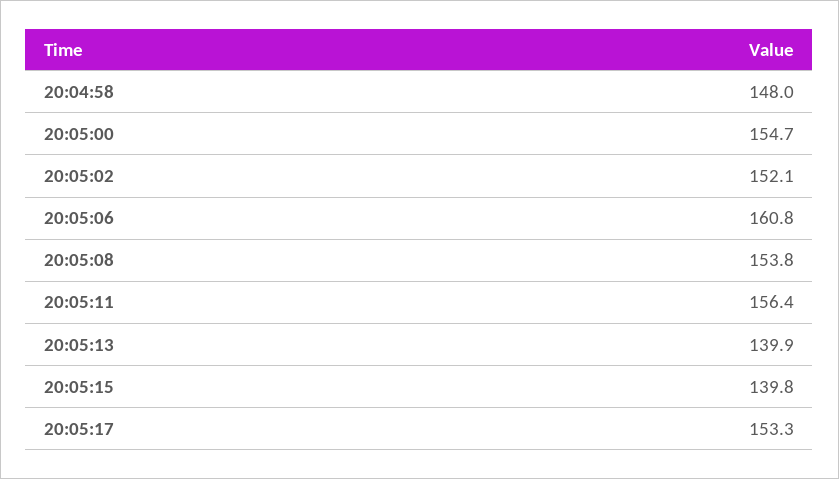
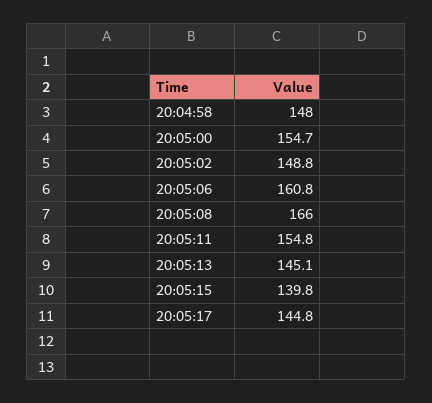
20:05:02: 152.1 -> 148.8
20:05:08: 153.8 -> 166
20:05:11: 156.4 -> 154.8
20:05:13: 139.9 -> 145.1
20:05:17: 153.3 -> 144.8

